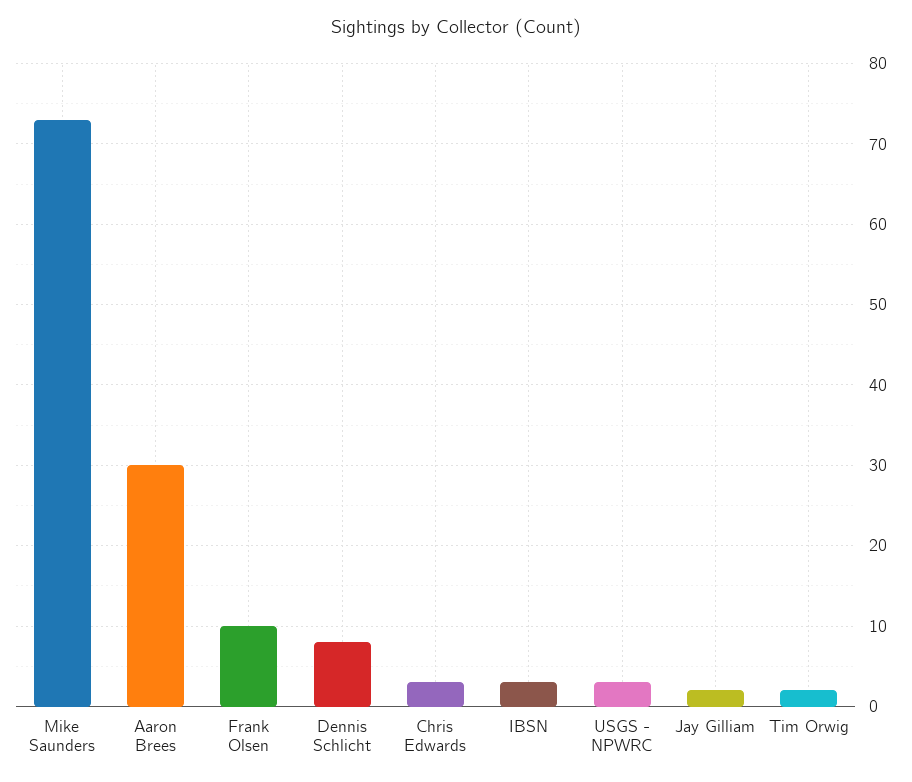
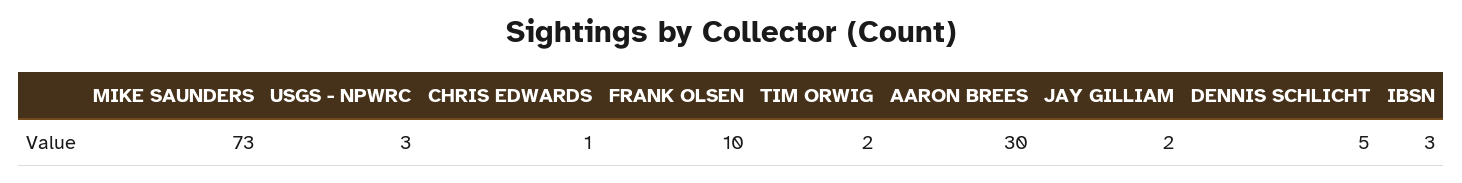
Dennis Schlicht: 8 -> 5
Chris Edwards: 3 -> 1

